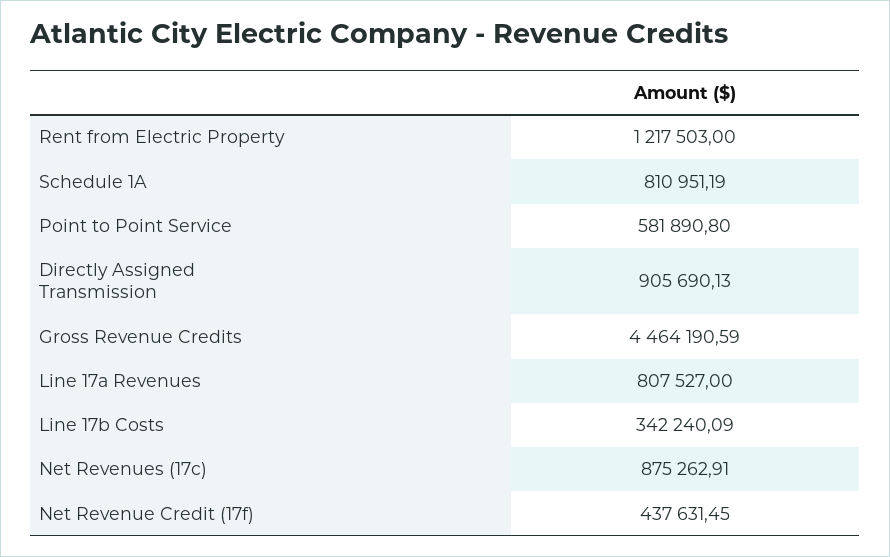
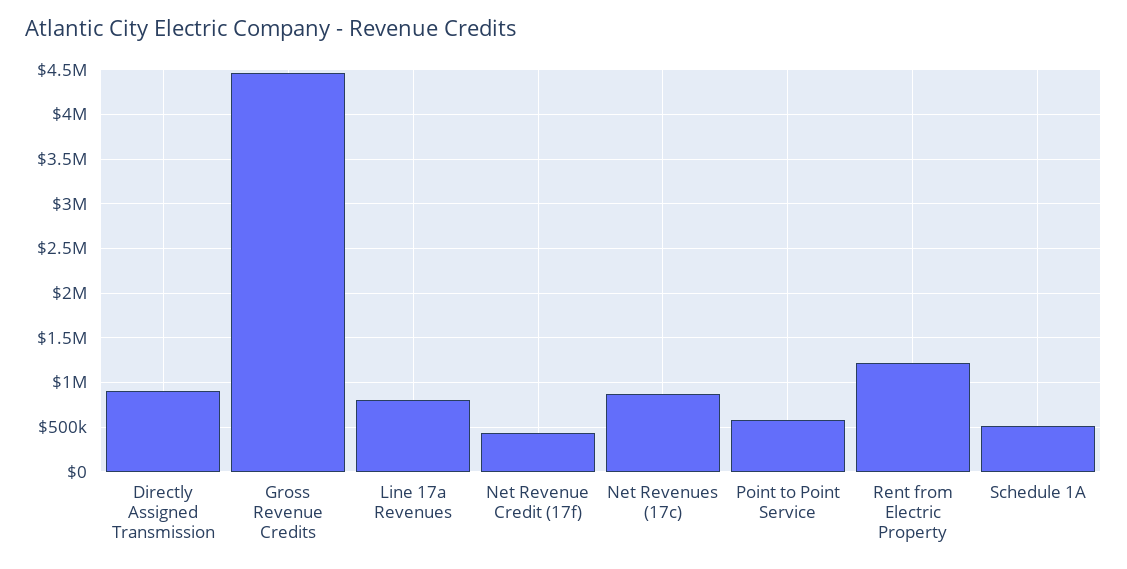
Schedule 1A: 810951.19 -> 500000
Line 17b Costs: 342240.09 -> none

